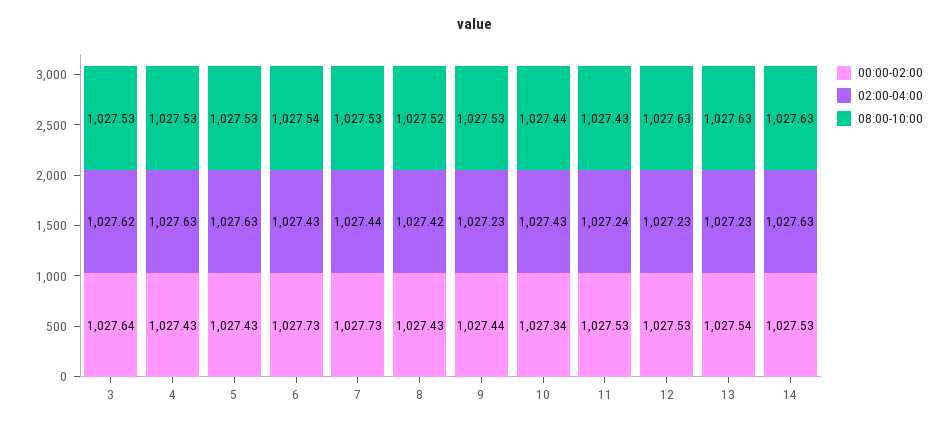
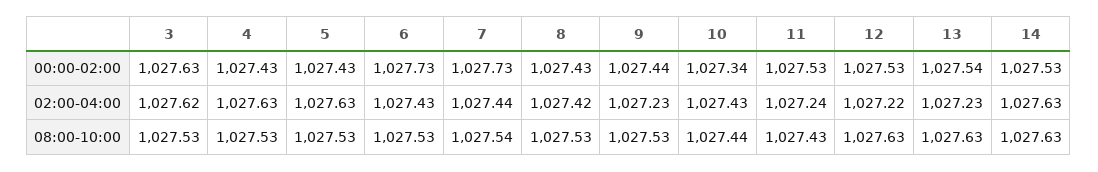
00:00-02:00, 3: 1027.64 -> 1027.63
08:00-10:00, 6: 1027.54 -> 1027.53
08:00-10:00, 7: 1027.53 -> 1027.54
08:00-10:00, 8: 1027.52 -> 1027.53
02:00-04:00, 12: 1027.23 -> 1027.22

